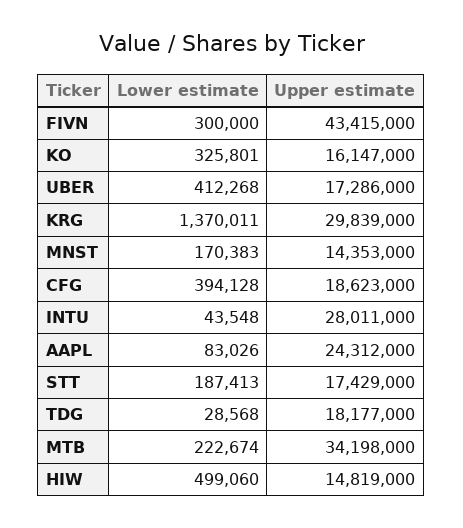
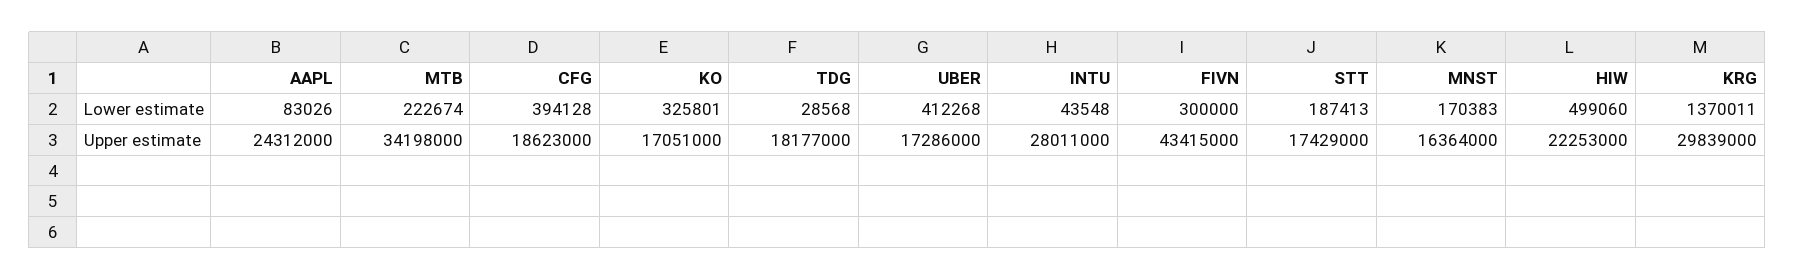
Upper estimate, KO: 16147000 -> 17051000
Upper estimate, MNST: 14353000 -> 16364000
Upper estimate, HIW: 14819000 -> 22253000

